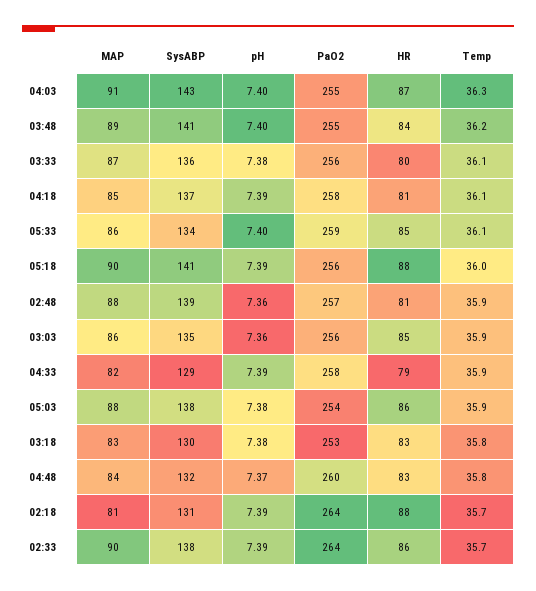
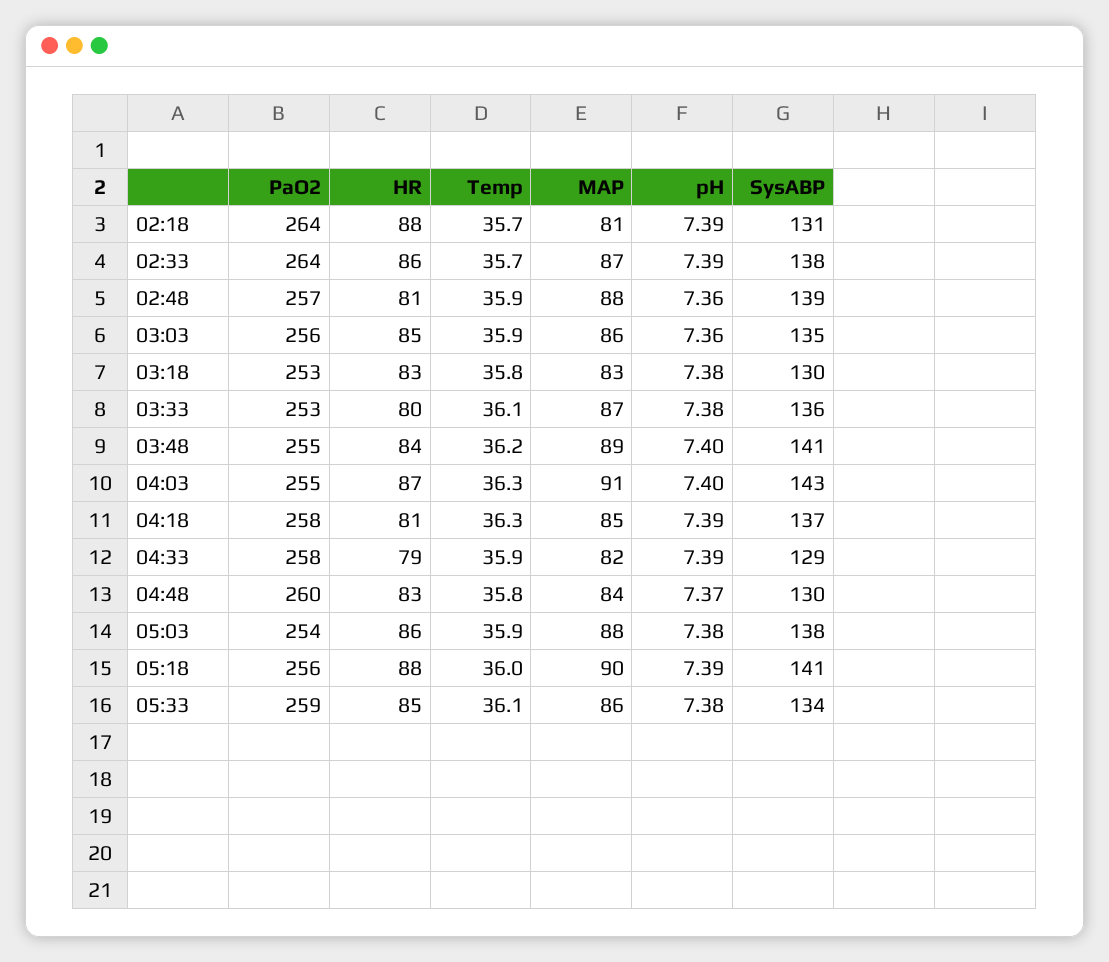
PaO2, 03:33: 256 -> 253
Temp, 04:18: 36.1 -> 36.3
pH, 05:33: 7.4 -> 7.38
SysABP, 04:48: 132 -> 130
MAP, 02:33: 90 -> 87

